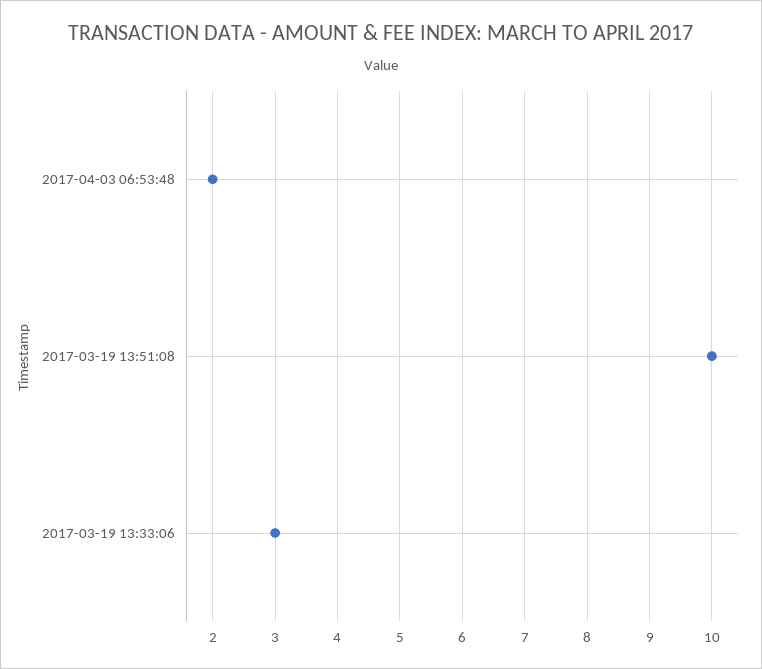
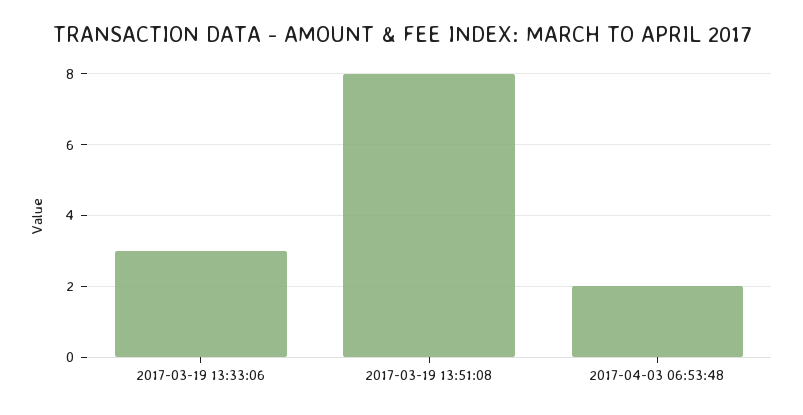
2017-03-19 13:51:08: 10 -> 8

